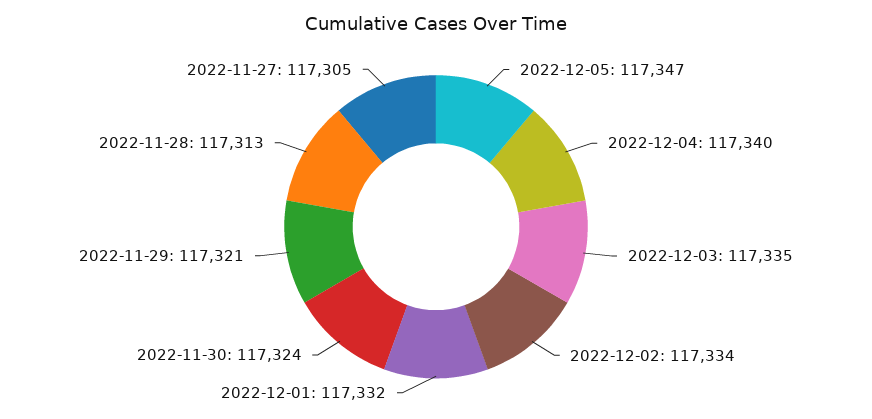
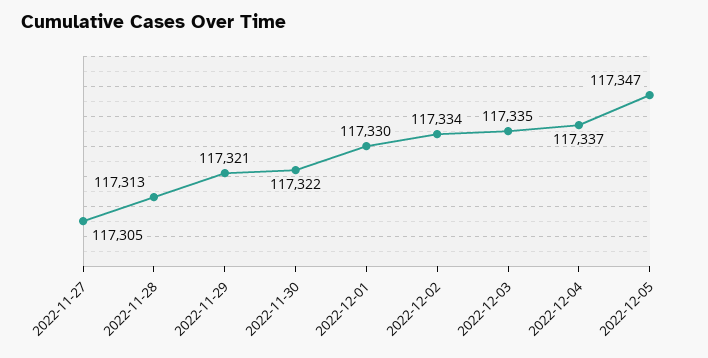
2022-12-04: 117340 -> 117337
2022-12-01: 117332 -> 117330
2022-11-30: 117324 -> 117322

